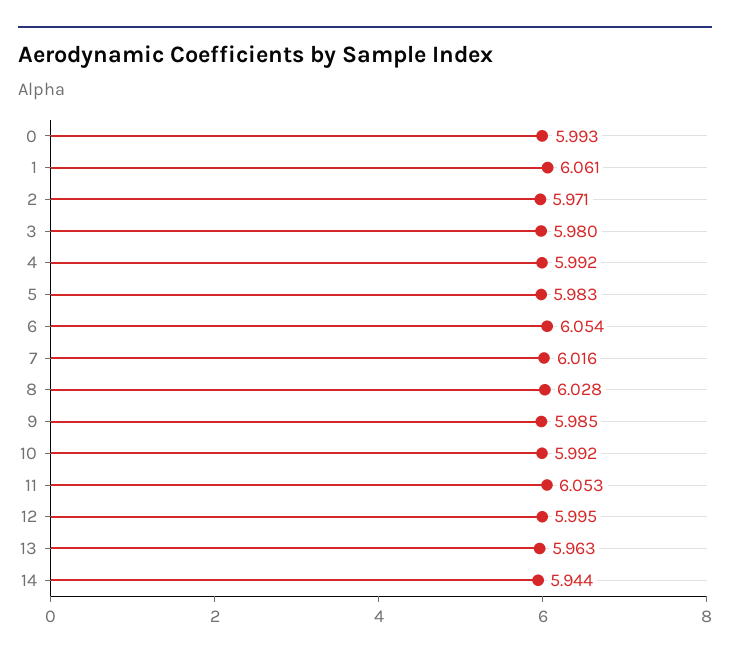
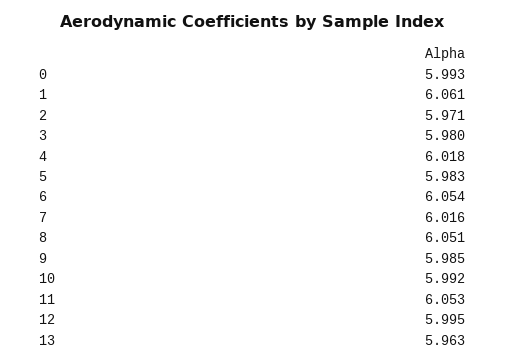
4: 5.992 -> 6.018
8: 6.028 -> 6.051
14: 5.944 -> none

